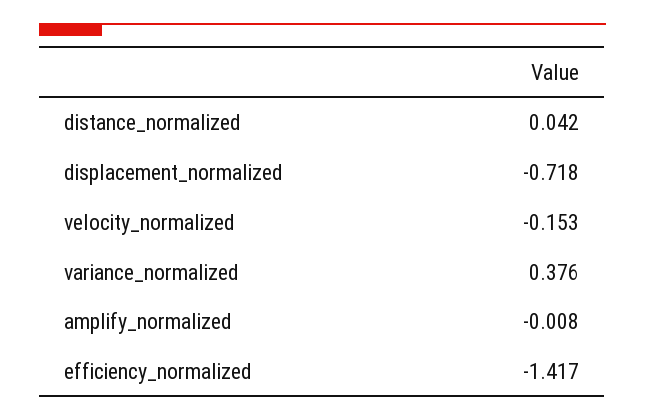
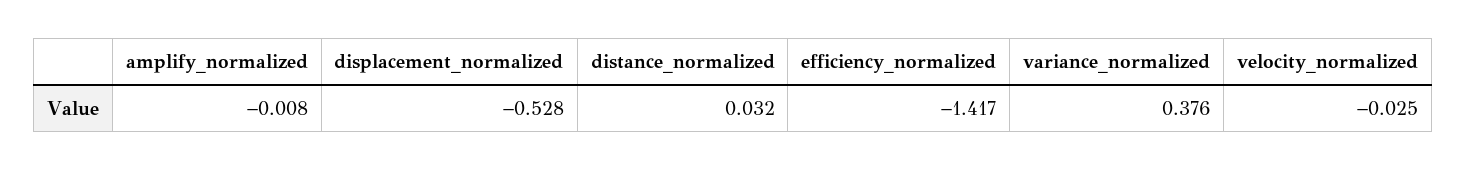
distance_normalized: 0.042 -> 0.032
displacement_normalized: -0.718 -> -0.528
velocity_normalized: -0.153 -> -0.025

